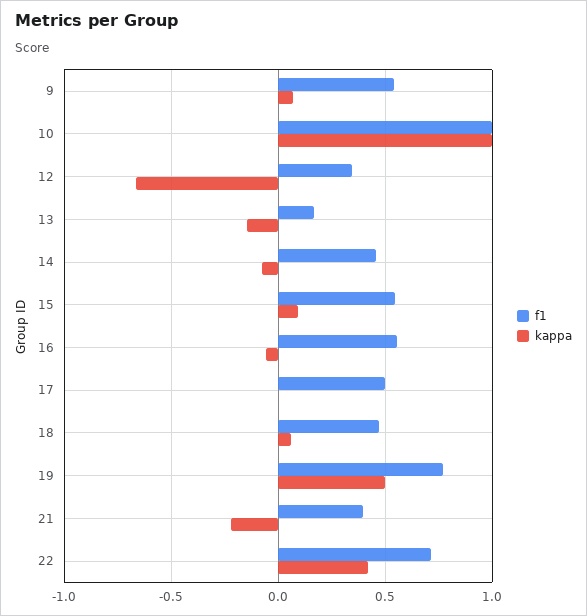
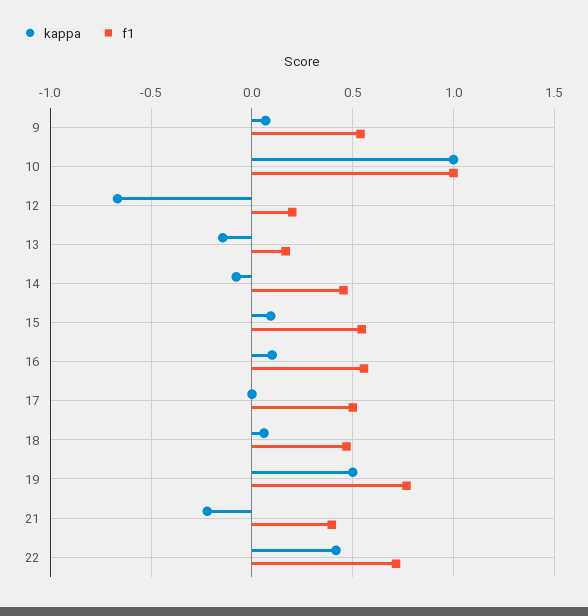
f1, 12: 0.35 -> 0.2
kappa, 16: -0.05 -> 0.1

